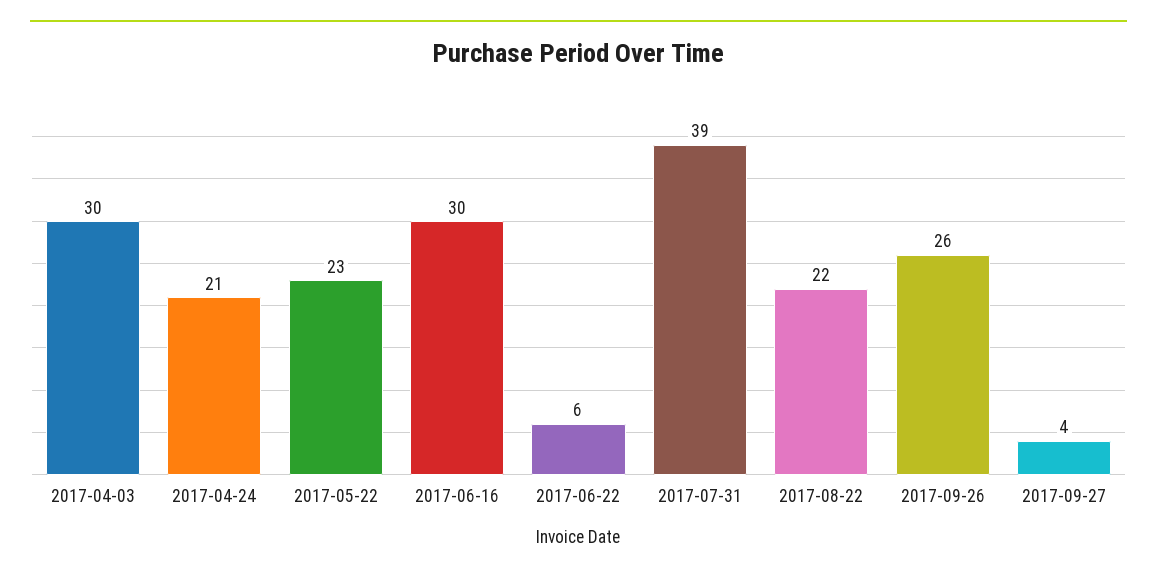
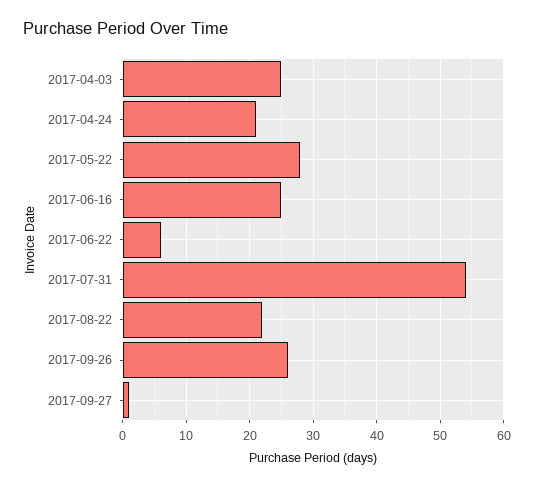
2017-04-03: 30 -> 25
2017-05-22: 23 -> 28
2017-06-16: 30 -> 25
2017-07-31: 39 -> 54
2017-09-27: 4 -> 1

